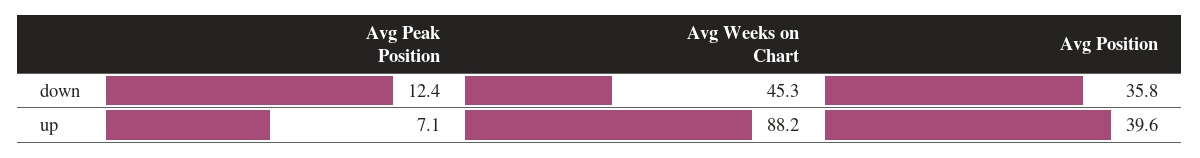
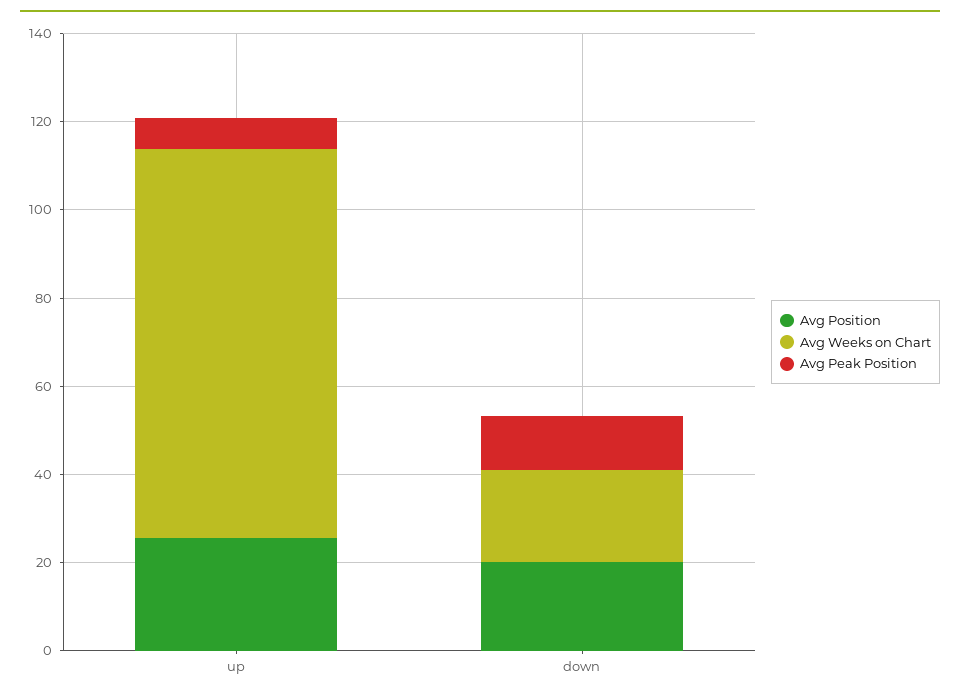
Avg Weeks on Chart, down: 45.3 -> 20
Avg Position, down: 35.8 -> 20
Avg Position, up: 39.6 -> 25

